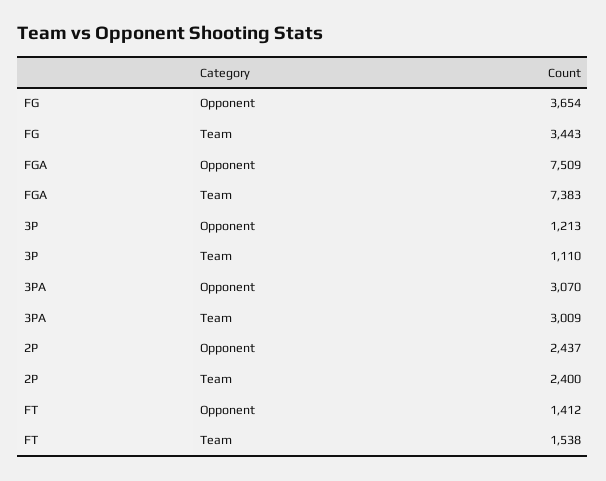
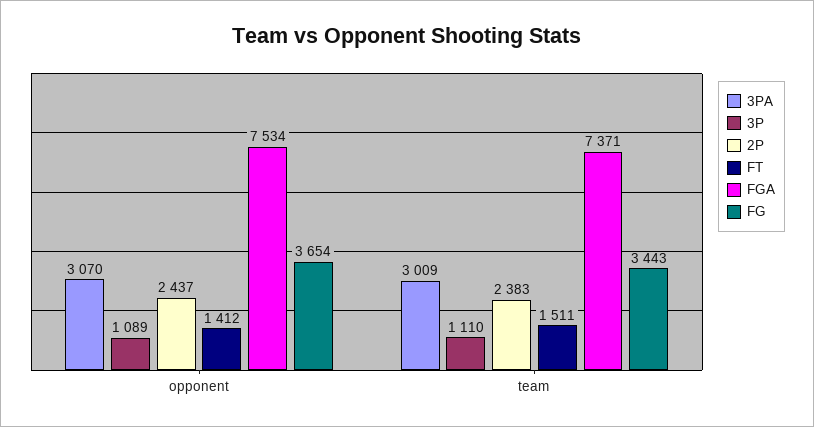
FGA, Opponent: 7509 -> 7534
FGA, Team: 7383 -> 7371
3P, Opponent: 1213 -> 1089
2P, Team: 2400 -> 2383
FT, Team: 1538 -> 1511

